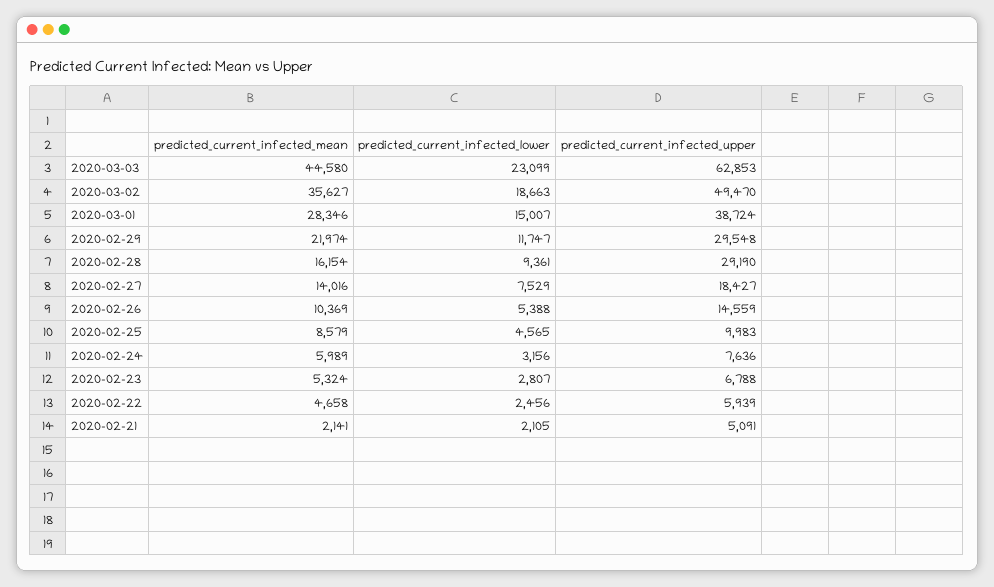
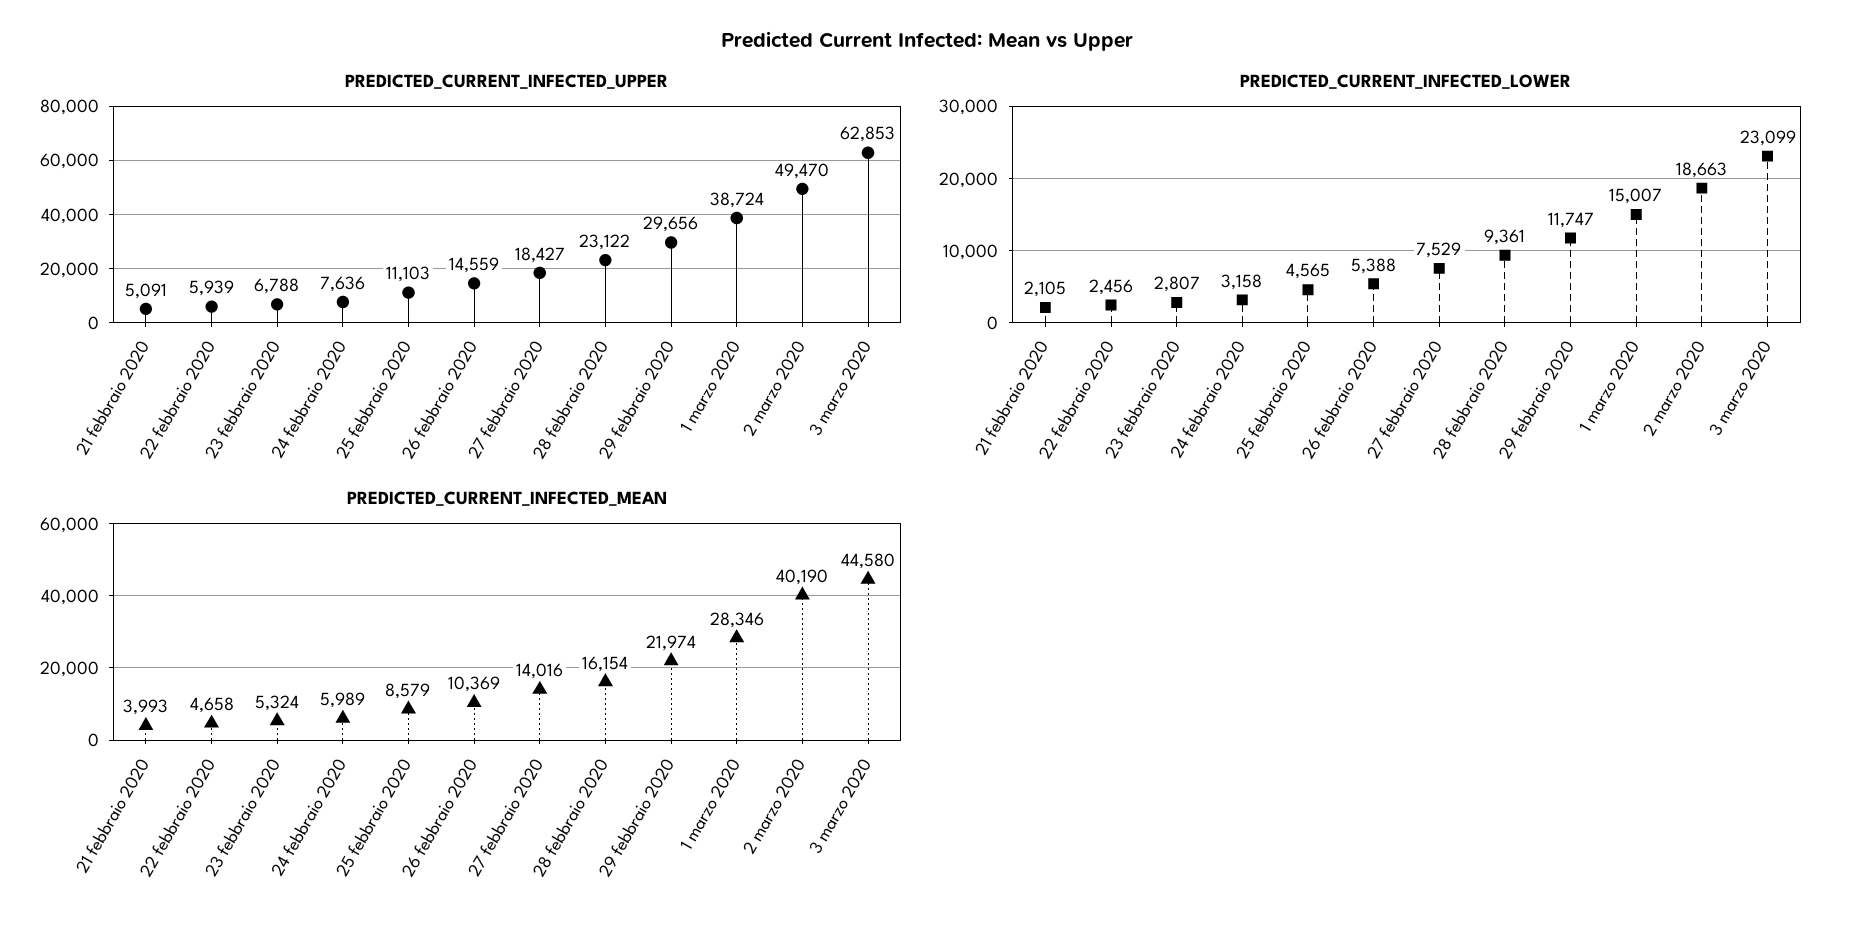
predicted_current_infected_mean, 2020-03-02: 35627 -> 40190
predicted_current_infected_upper, 2020-02-29: 29548 -> 29656
predicted_current_infected_upper, 2020-02-28: 29190 -> 23122
predicted_current_infected_upper, 2020-02-25: 9983 -> 11103
predicted_current_infected_lower, 2020-02-24: 3156 -> 3158
predicted_current_infected_mean, 2020-02-21: 2141 -> 3993

